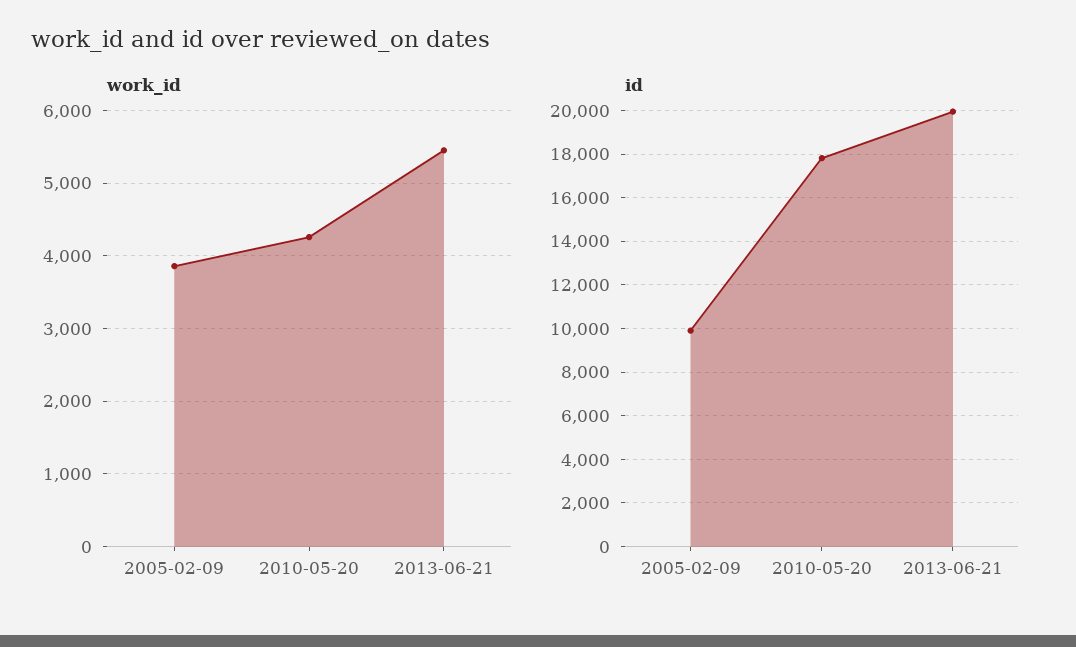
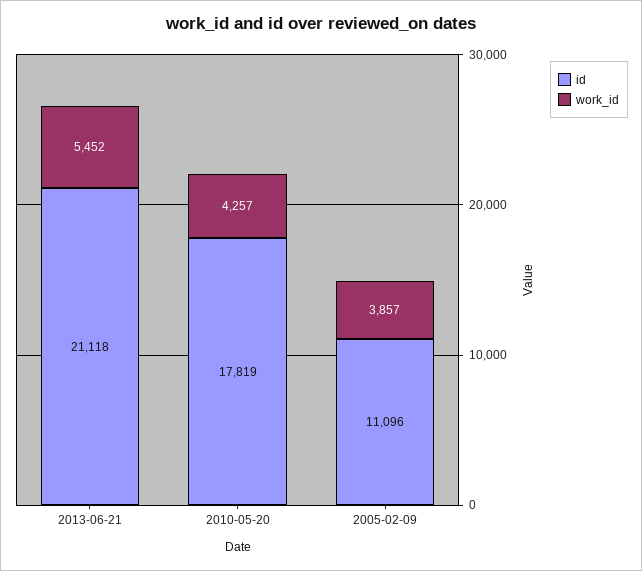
id, 2005-02-09: 10000 -> 11096
id, 2013-06-21: 20000 -> 21118

